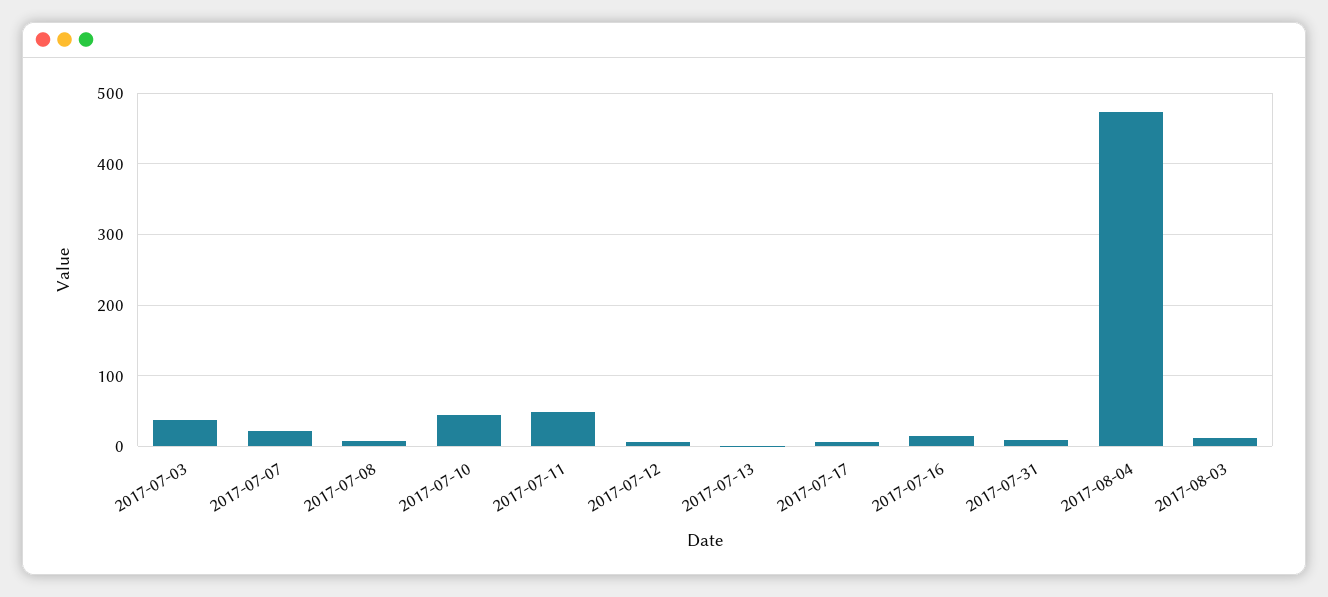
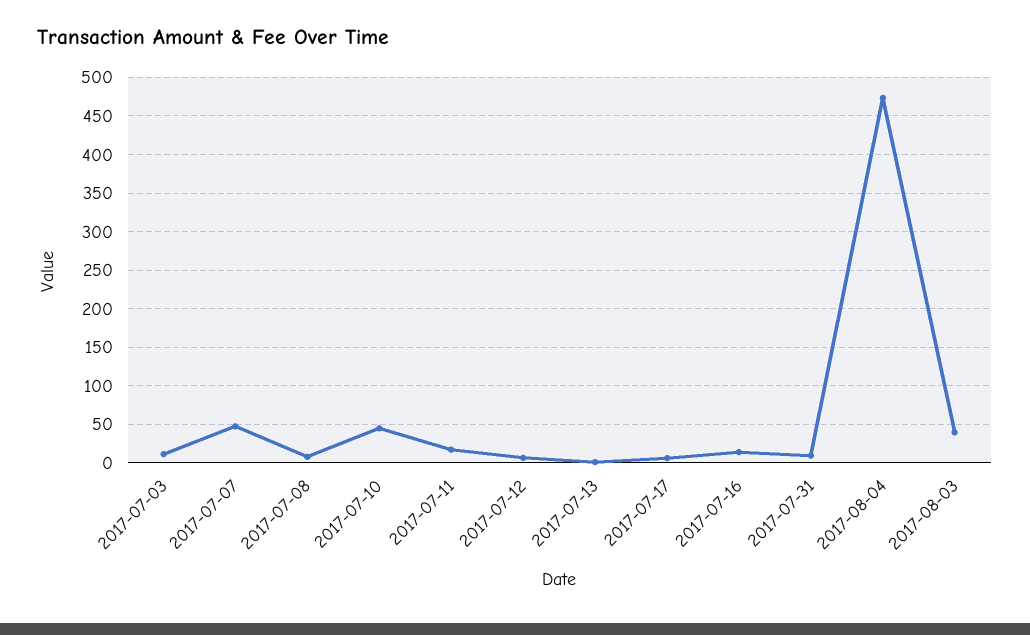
2017-07-03: 40 -> 10
2017-07-07: 20 -> 50
2017-07-11: 50 -> 20
2017-08-03: 10 -> 40

